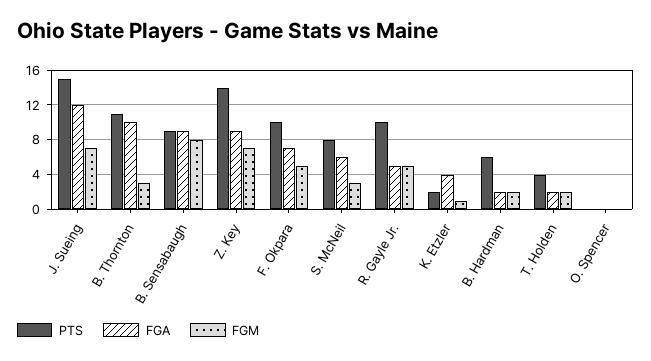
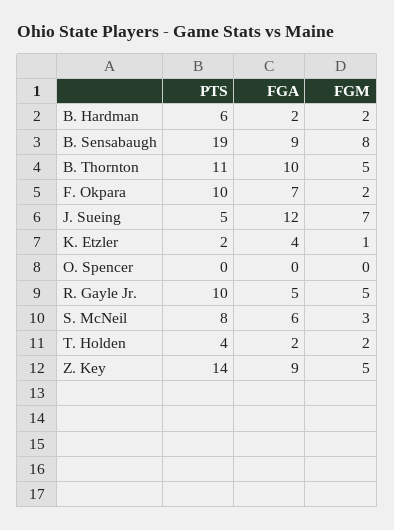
PTS, J. Sueing: 15 -> 5
FGM, B. Thornton: 3 -> 5
PTS, B. Sensabaugh: 9 -> 19
FGM, Z. Key: 7 -> 5
FGM, F. Okpara: 5 -> 2

